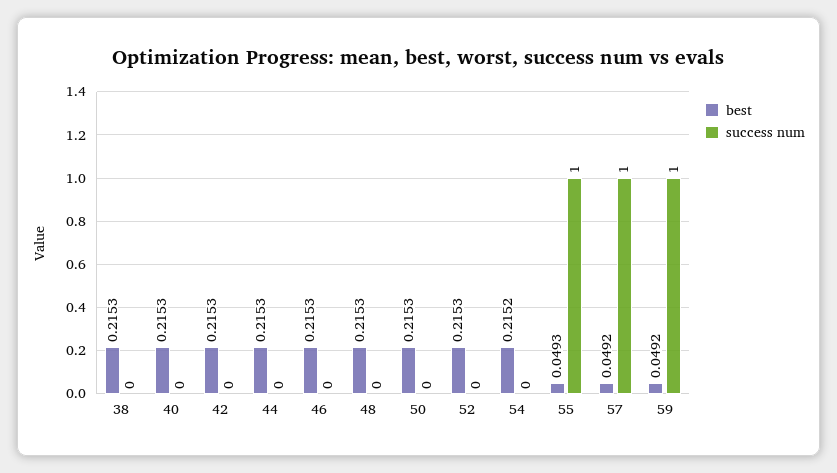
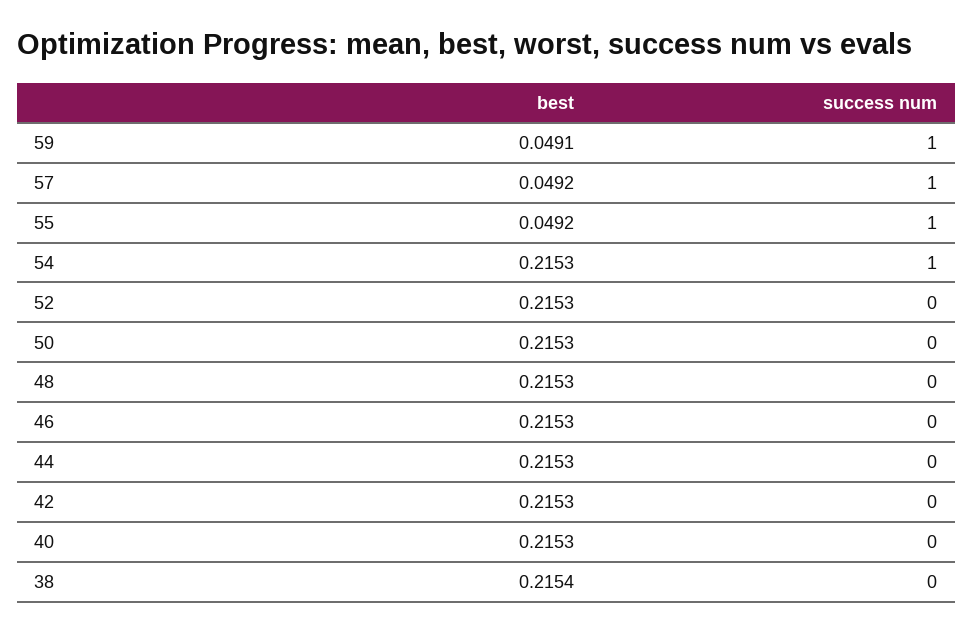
best, 38: 0.2153 -> 0.2154
best, 54: 0.2152 -> 0.2153
success num, 54: 0 -> 1
best, 55: 0.0493 -> 0.0492
best, 59: 0.0492 -> 0.0491

